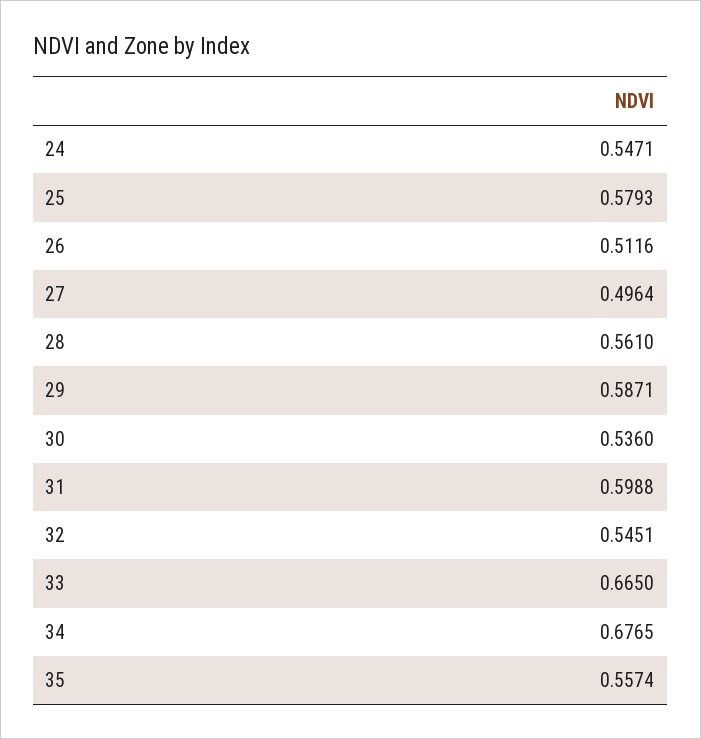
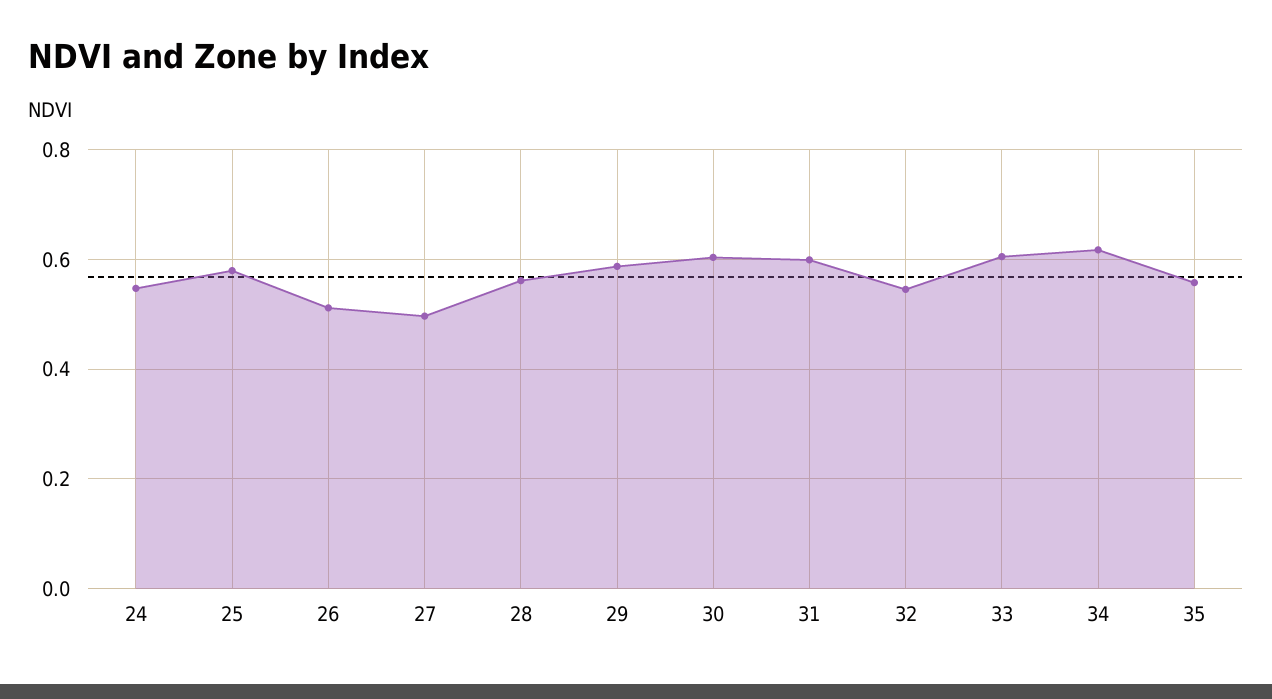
30: 0.536 -> 0.6
33: 0.665 -> 0.6
34: 0.6765 -> 0.62

